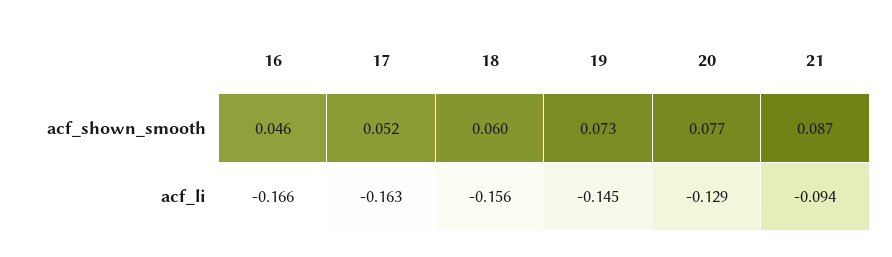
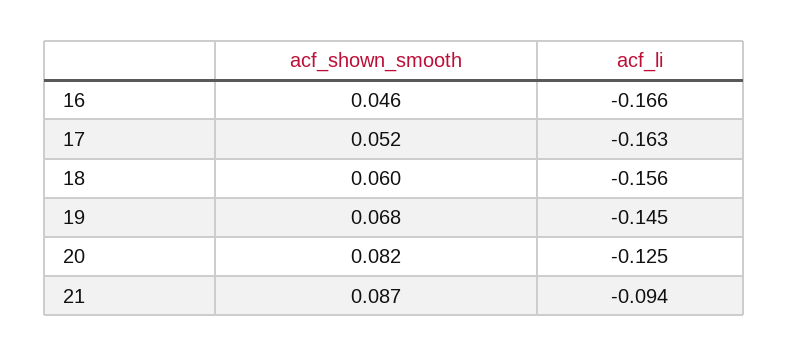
19, acf_shown_smooth: 0.073 -> 0.068
20, acf_shown_smooth: 0.077 -> 0.082
20, acf_li: -0.129 -> -0.125

